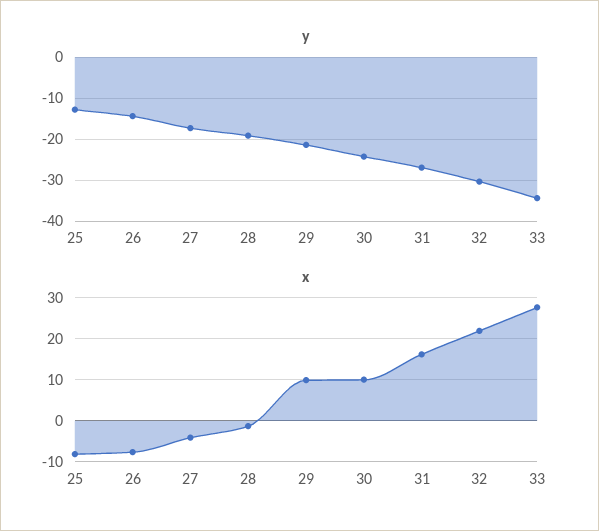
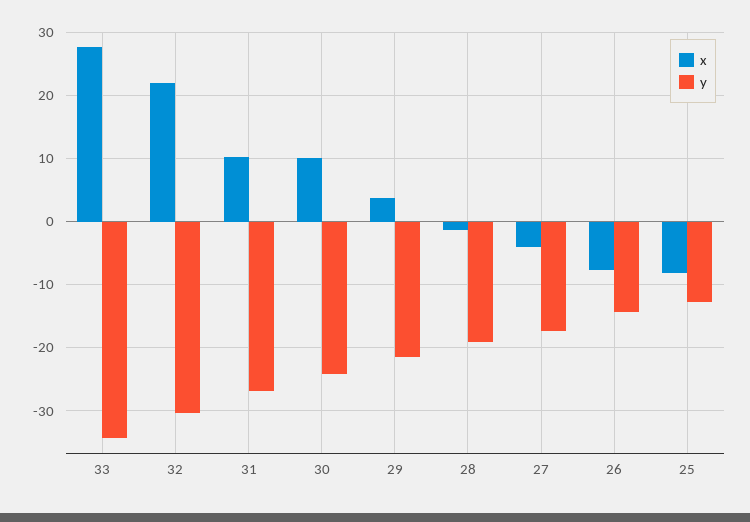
x, 29: 10 -> 4
x, 31: 16 -> 10

